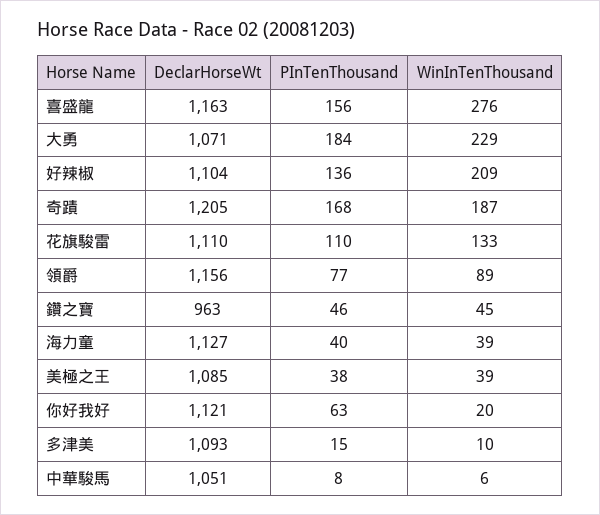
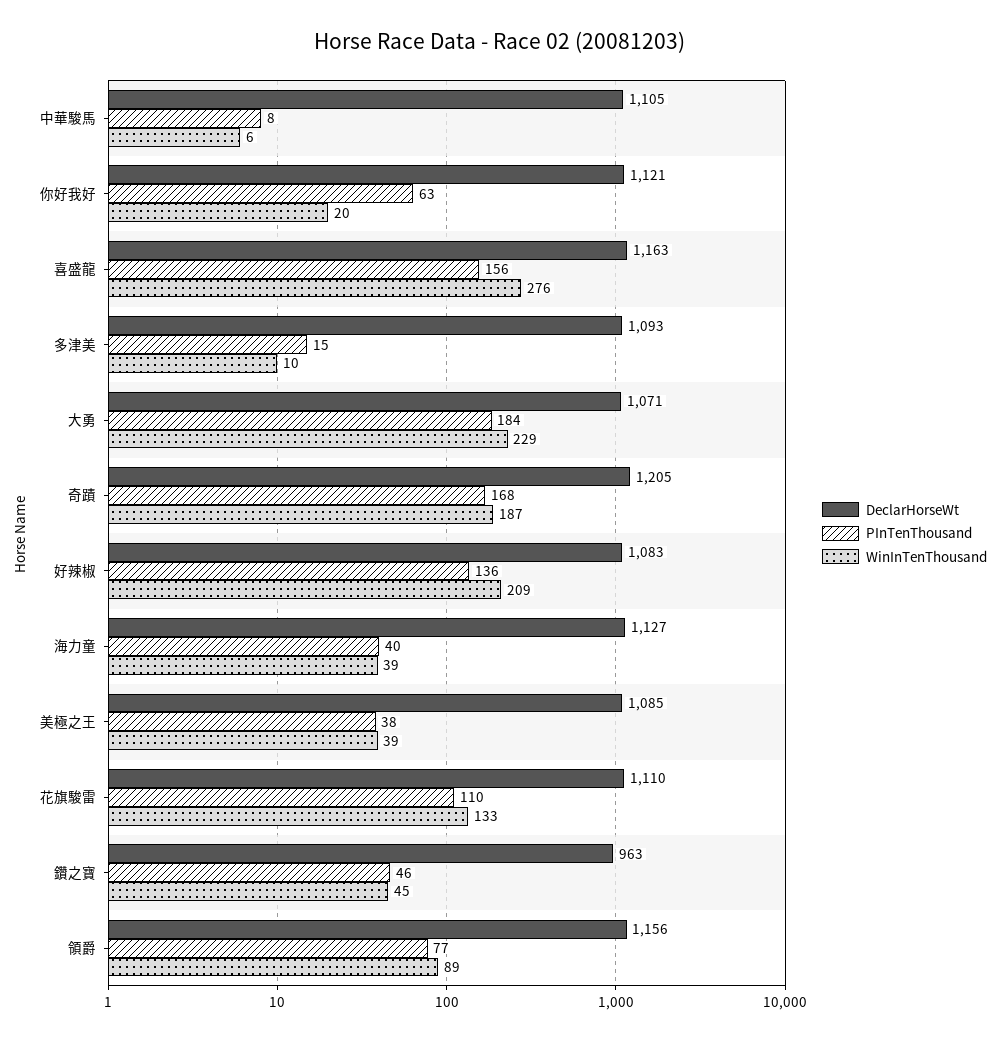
DeclarHorseWt, 好辣椒: 1104 -> 1083
DeclarHorseWt, 中華駿馬: 1051 -> 1105

